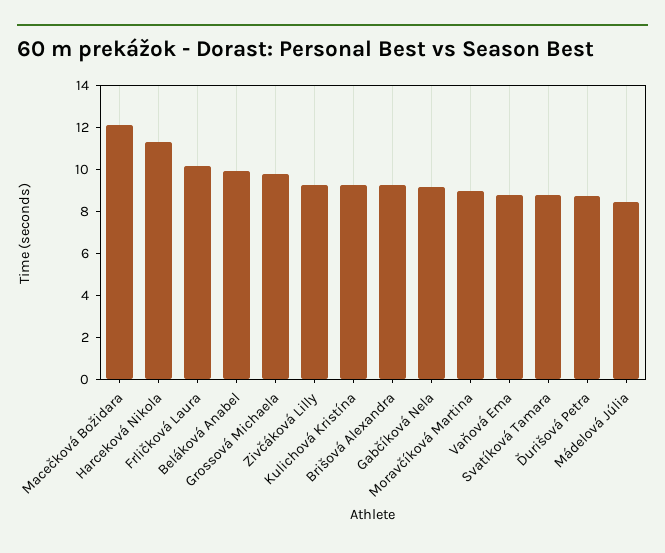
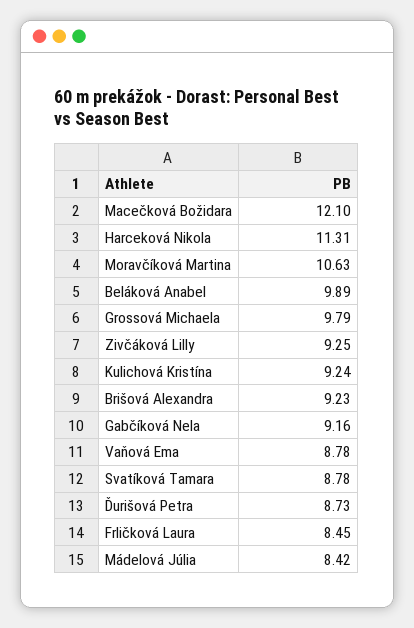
Frličková Laura: 10 -> 8.45
Moravčíková Martina: 9 -> 10.63

